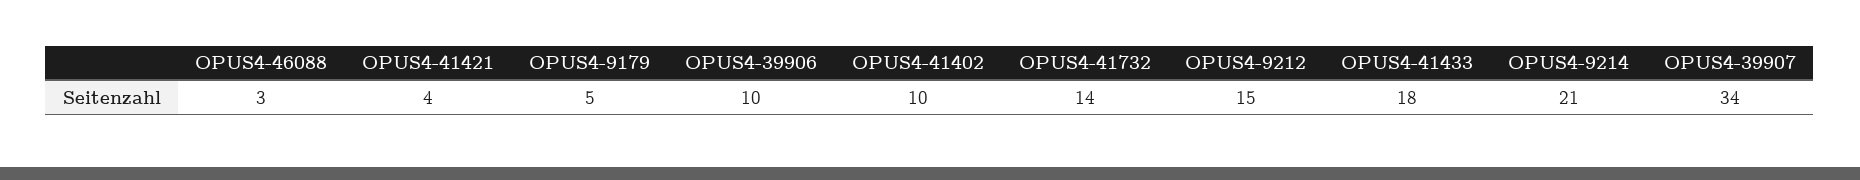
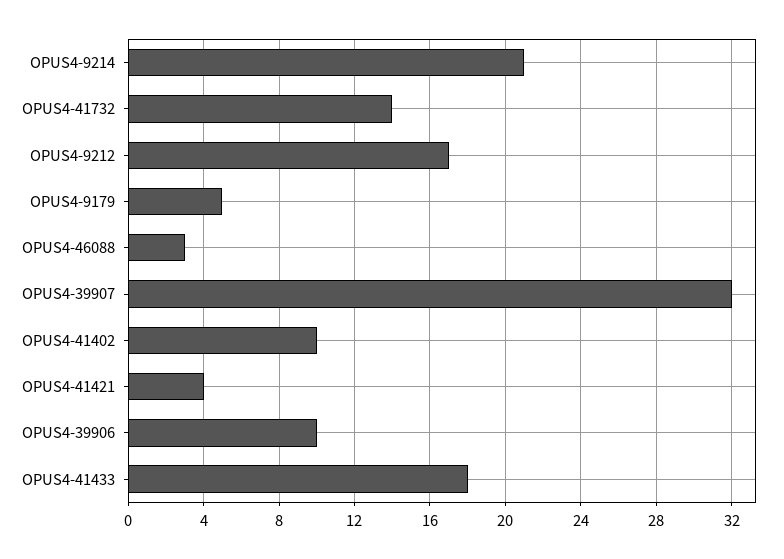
OPUS4-9212: 15 -> 17
OPUS4-39907: 34 -> 32

